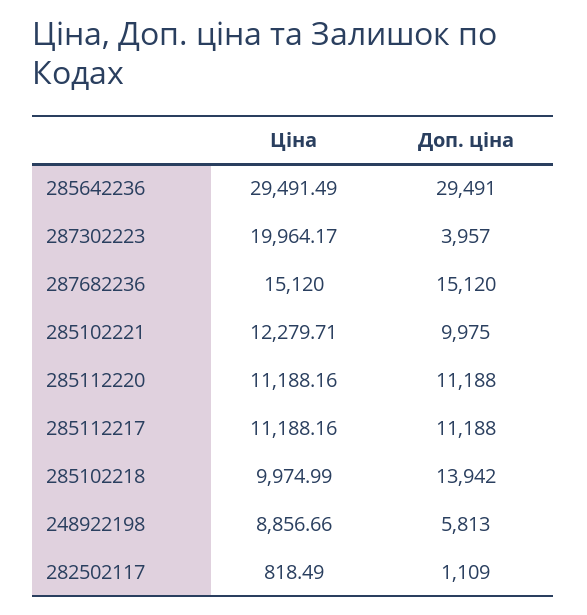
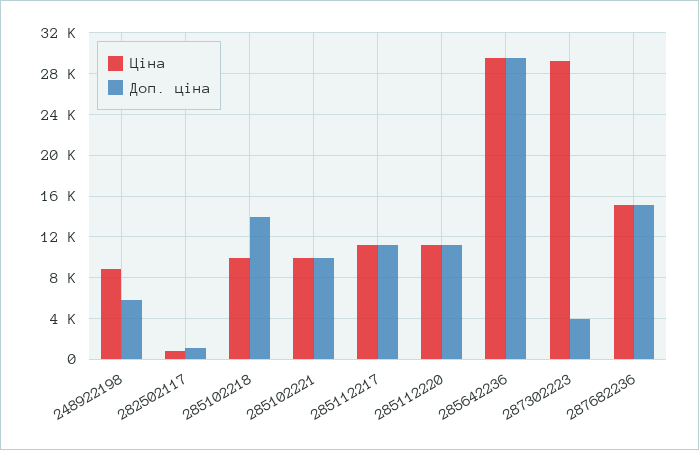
Ціна, 287302223: 19964.17 -> 29000
Ціна, 285102221: 12279.71 -> 10000

